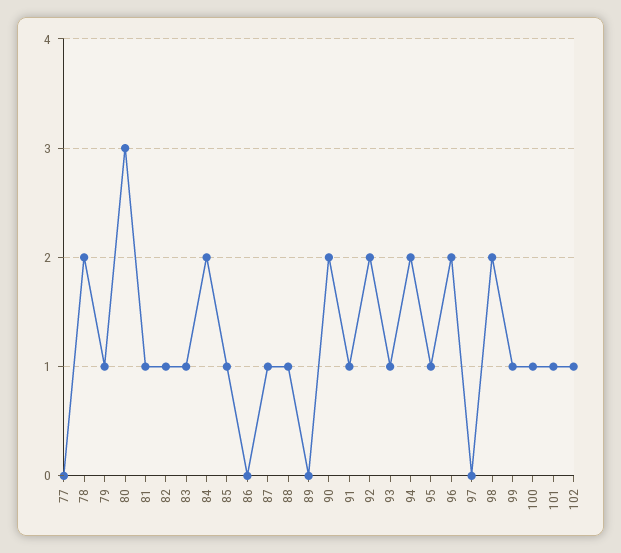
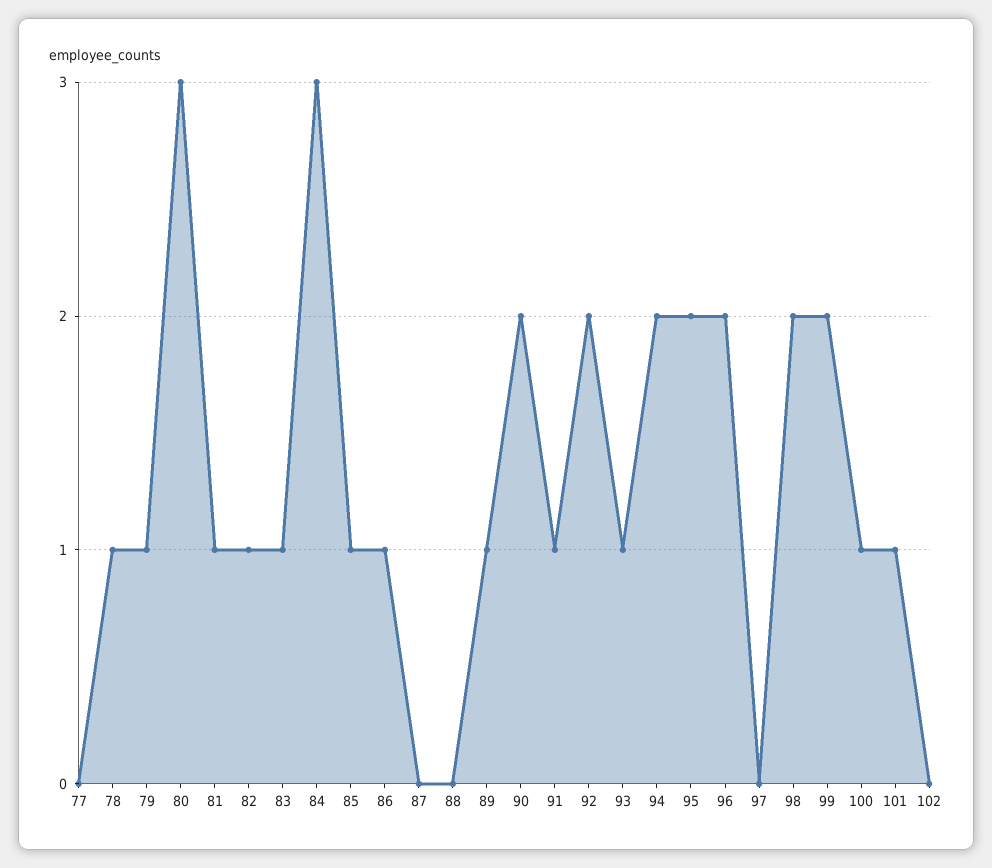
78: 2 -> 1
84: 2 -> 3
86: 0 -> 1
87: 1 -> 0
88: 1 -> 0
89: 0 -> 1
95: 1 -> 2
99: 1 -> 2
102: 1 -> 0

